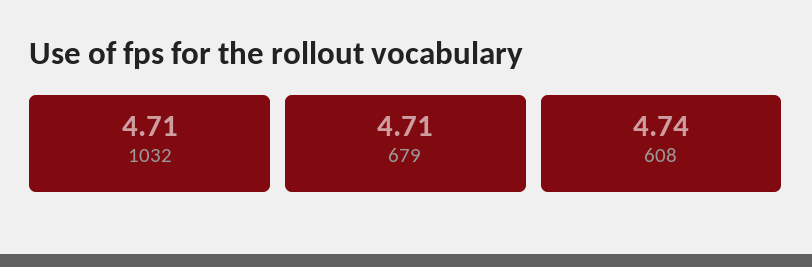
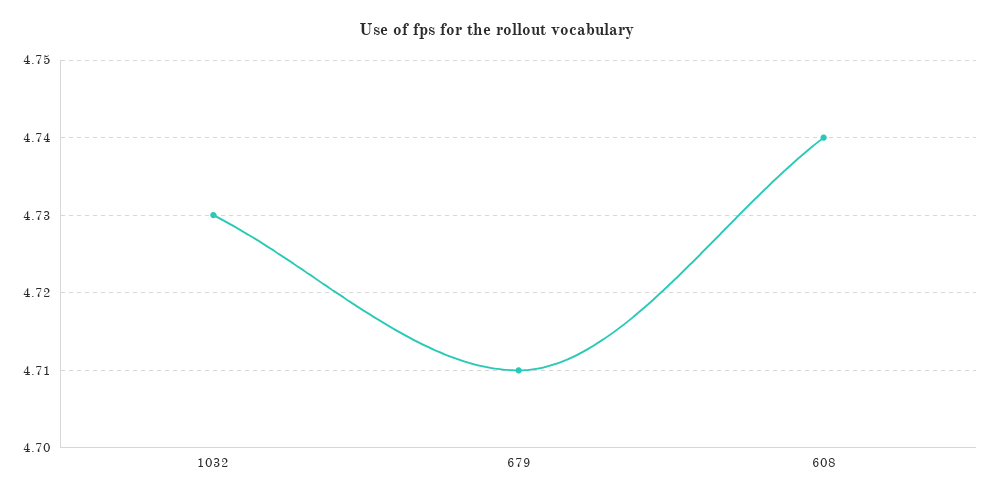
1032: 4.71 -> 4.73

